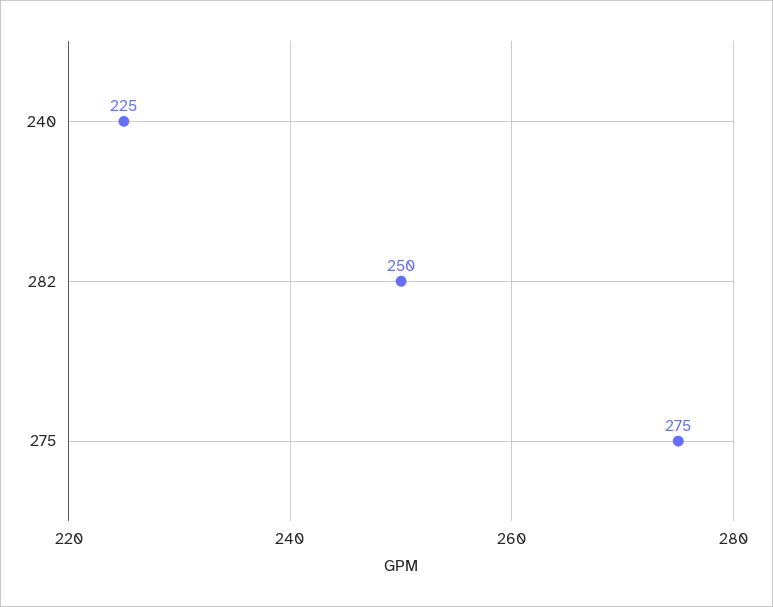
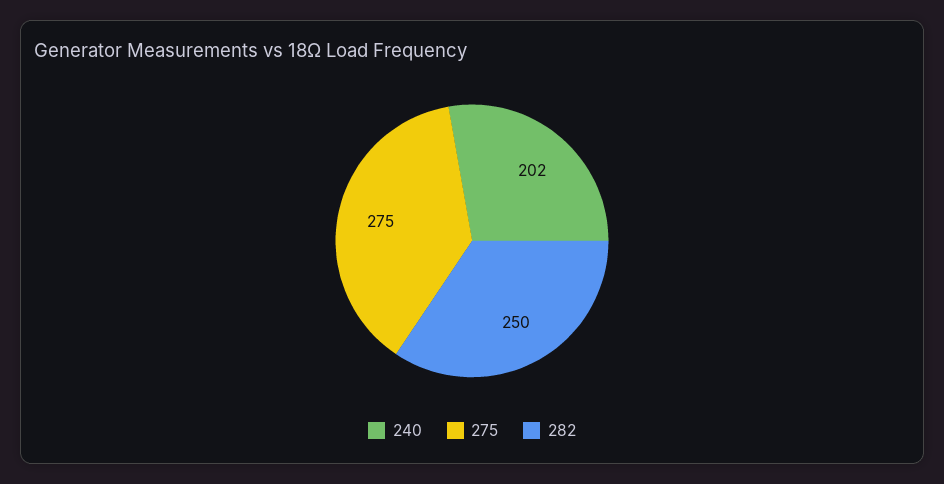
240: 225 -> 202

